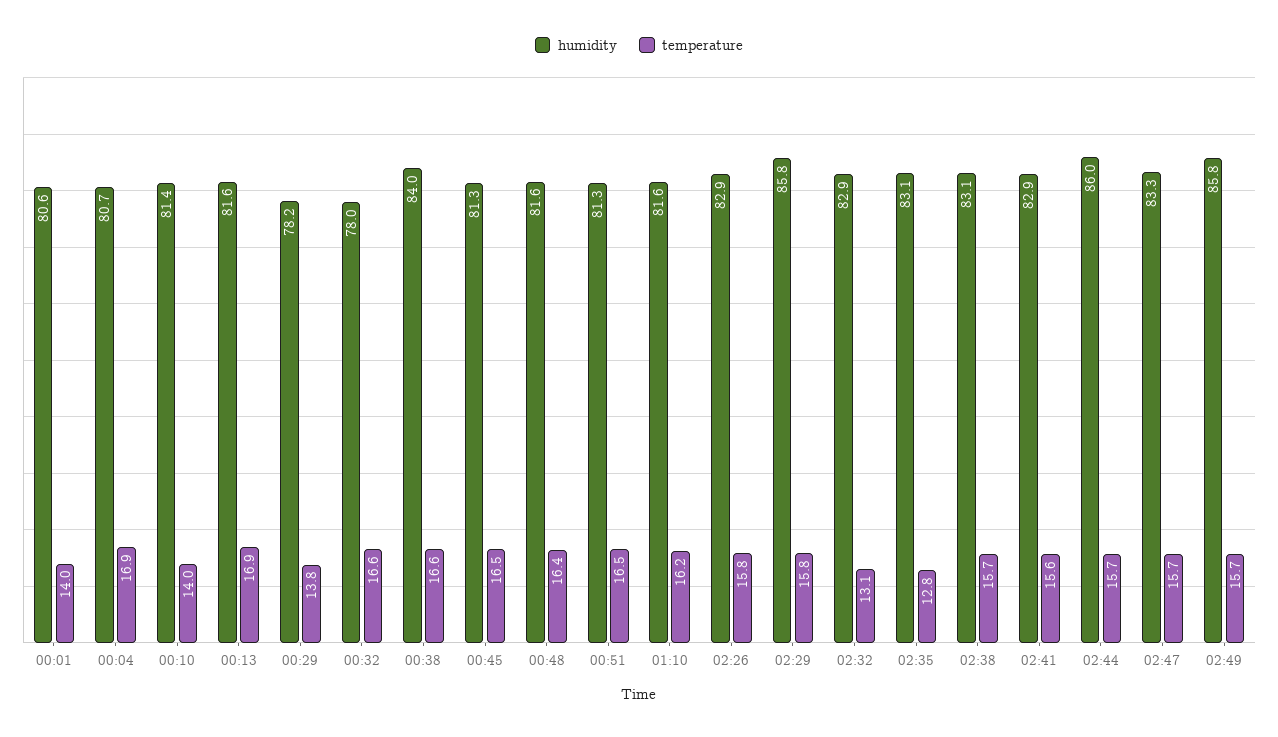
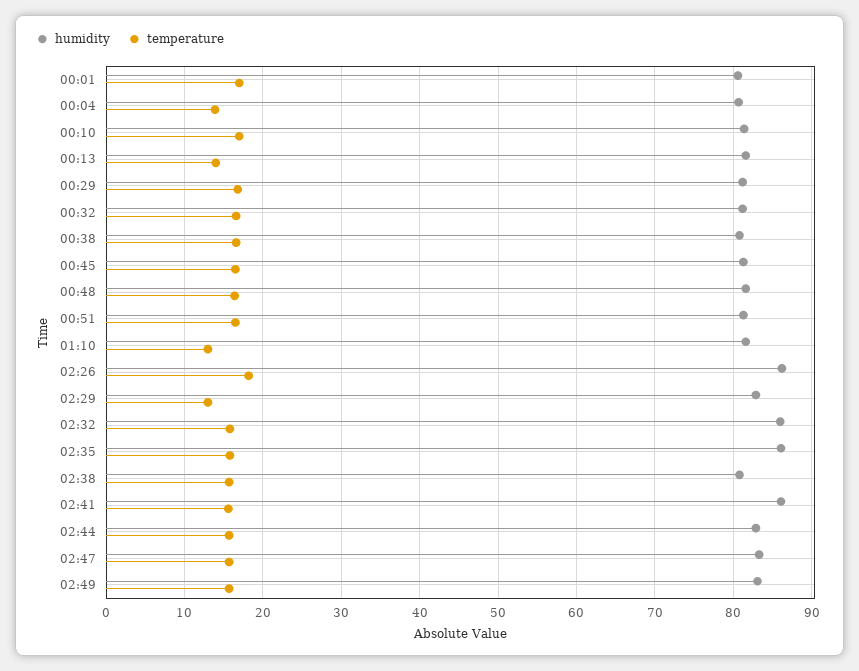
temperature, 00:01: 14 -> 17
temperature, 00:04: 16.9 -> 14
temperature, 00:10: 14 -> 17
temperature, 00:13: 16.9 -> 14
humidity, 00:29: 78.2 -> 81
temperature, 00:29: 13.8 -> 17
humidity, 00:32: 78 -> 81
humidity, 00:38: 84 -> 81
temperature, 01:10: 16.2 -> 13
humidity, 02:26: 82.9 -> 86
temperature, 02:26: 15.8 -> 18
humidity, 02:29: 85.8 -> 83
temperature, 02:29: 15.8 -> 13
humidity, 02:32: 82.9 -> 86
temperature, 02:32: 13.1 -> 16
humidity, 02:35: 83.1 -> 86
temperature, 02:35: 12.8 -> 16
humidity, 02:38: 83.1 -> 81
humidity, 02:41: 82.9 -> 86
humidity, 02:44: 86 -> 83
humidity, 02:49: 85.8 -> 83

